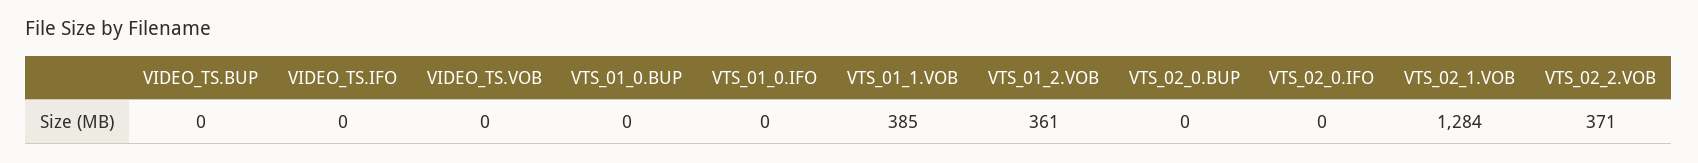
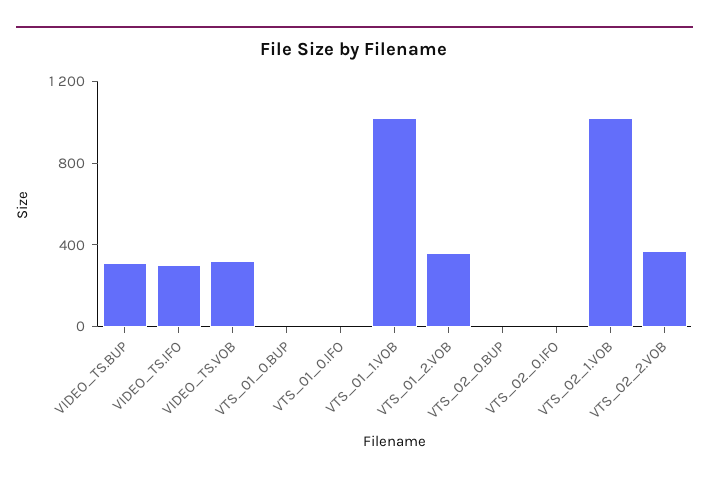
VIDEO_TS.BUP: 0 -> 300
VIDEO_TS.IFO: 0 -> 300
VIDEO_TS.VOB: 0 -> 300
VTS_01_1.VOB: 385 -> 1000
VTS_02_1.VOB: 1284 -> 1000

